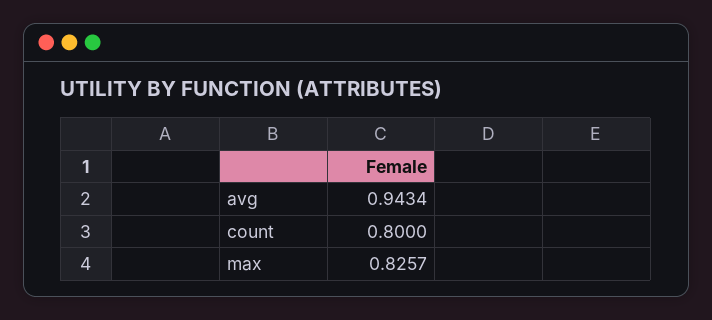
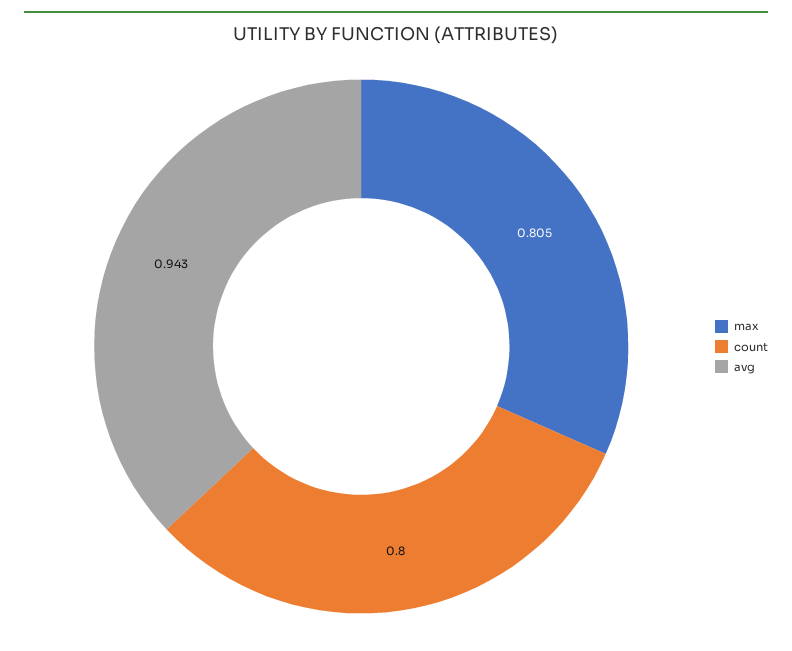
max: 0.8257 -> 0.805

